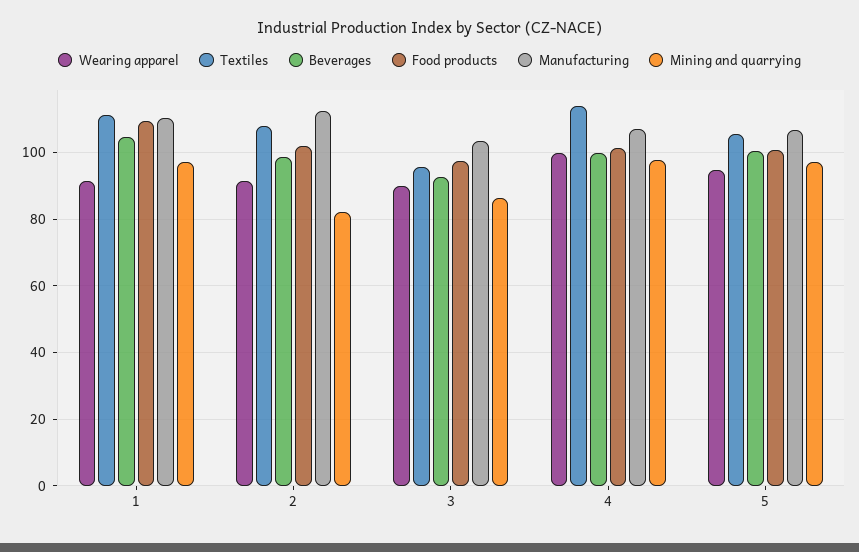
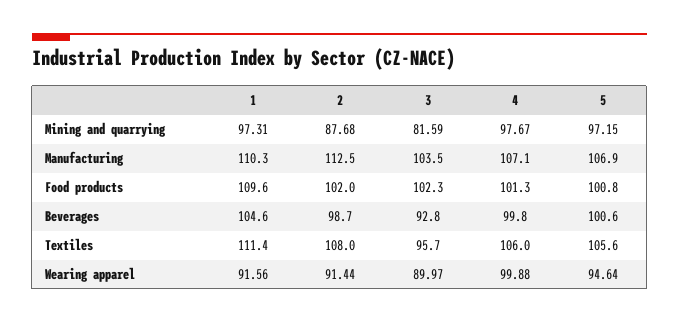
Mining and quarrying, 2: 82 -> 87.68
Food products, 3: 98 -> 102.3
Mining and quarrying, 3: 86 -> 81.59
Textiles, 4: 114 -> 106

